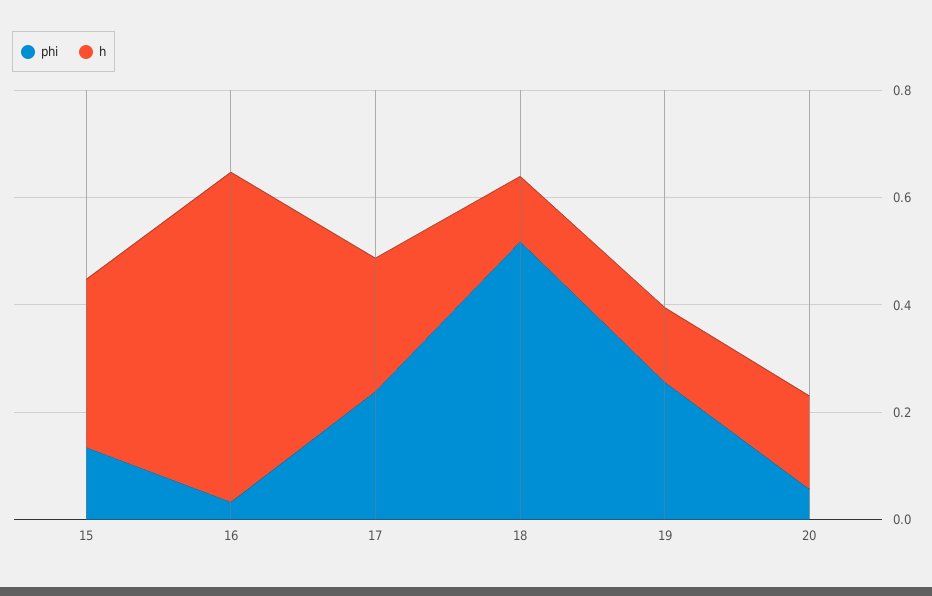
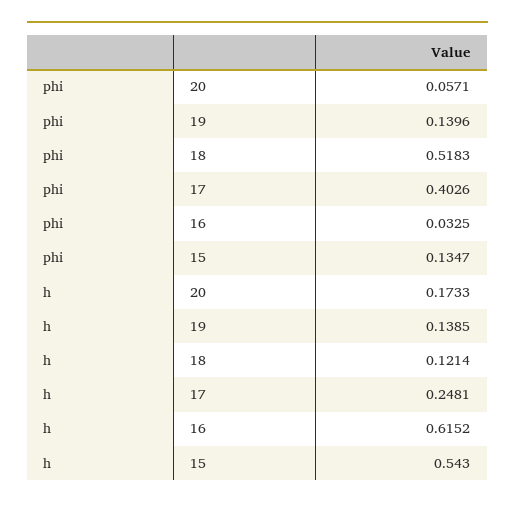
h, 15: 0.3 -> 0.543
phi, 17: 0.25 -> 0.4026
phi, 19: 0.25 -> 0.1396

